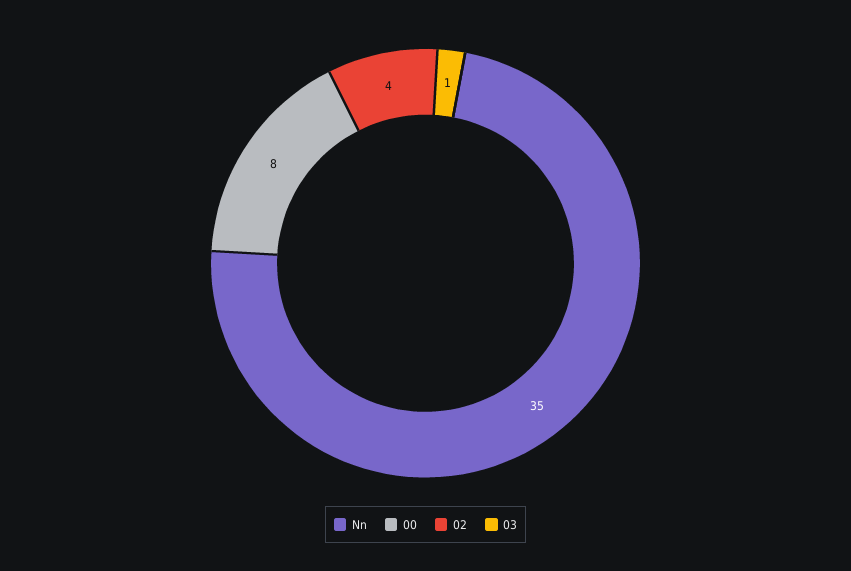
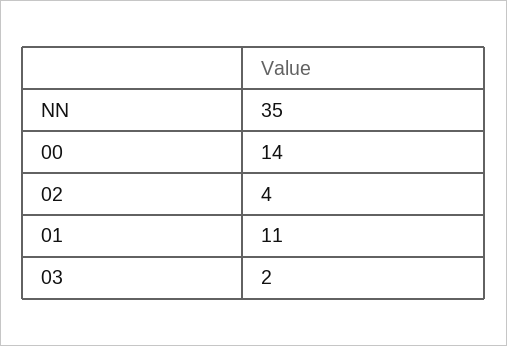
00: 8 -> 14
03: 1 -> 2
01: none -> 11

